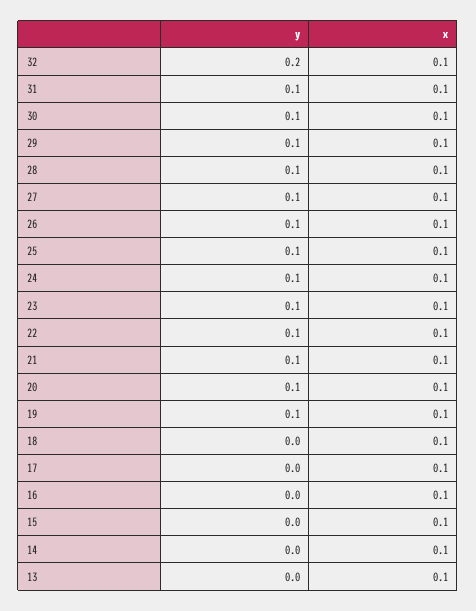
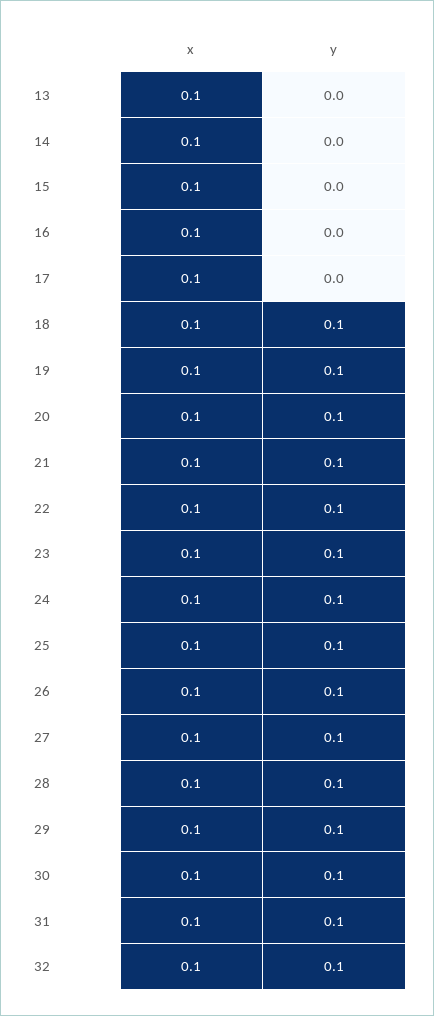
y, 32: 0.2 -> 0.1
y, 18: 0 -> 0.1

